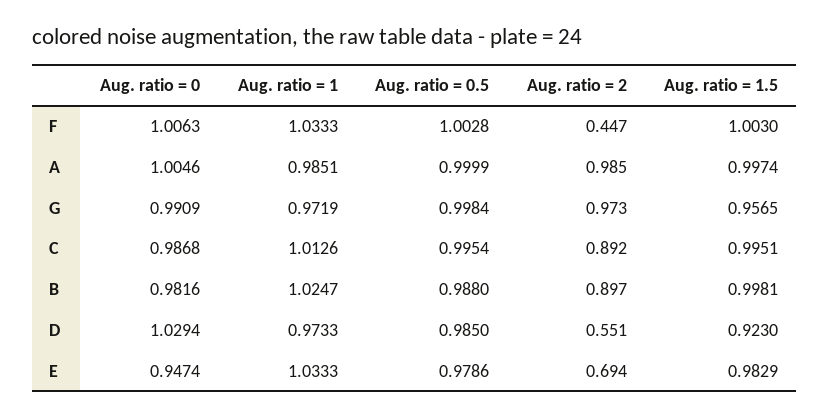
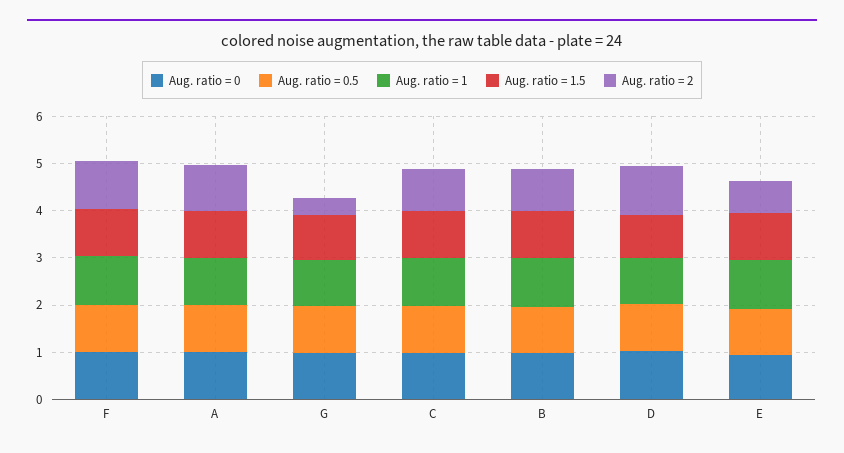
Aug. ratio = 2, F: 0.447 -> 1
Aug. ratio = 2, G: 0.973 -> 0.4
Aug. ratio = 2, D: 0.551 -> 1

